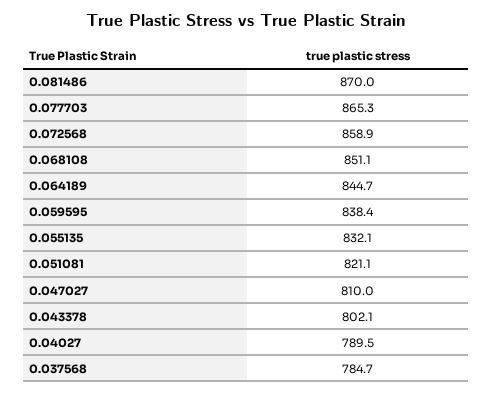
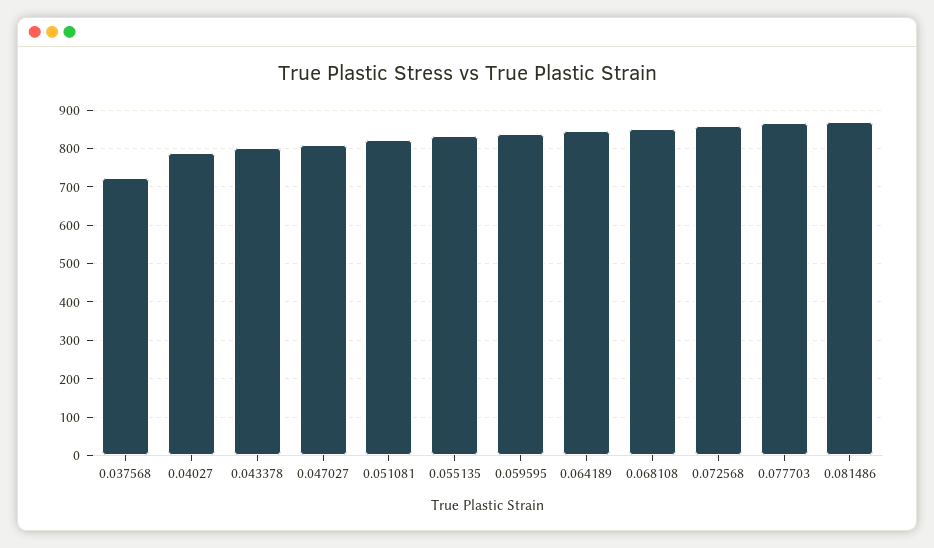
0.037568: 784.7 -> 720

